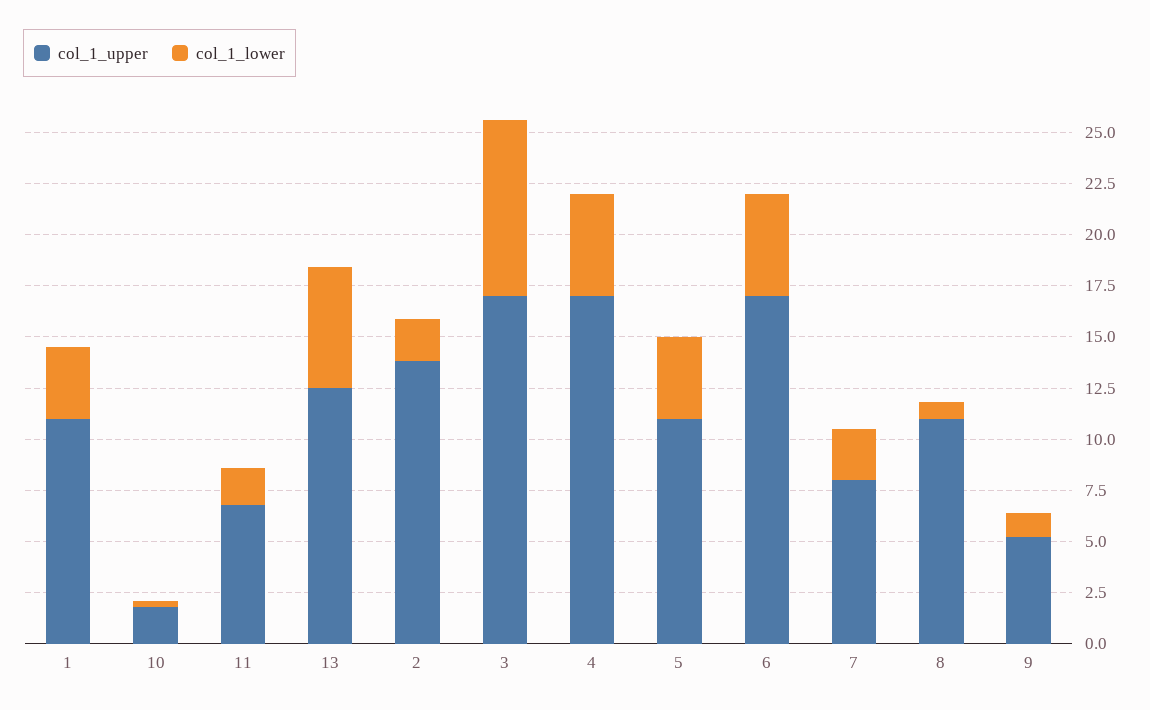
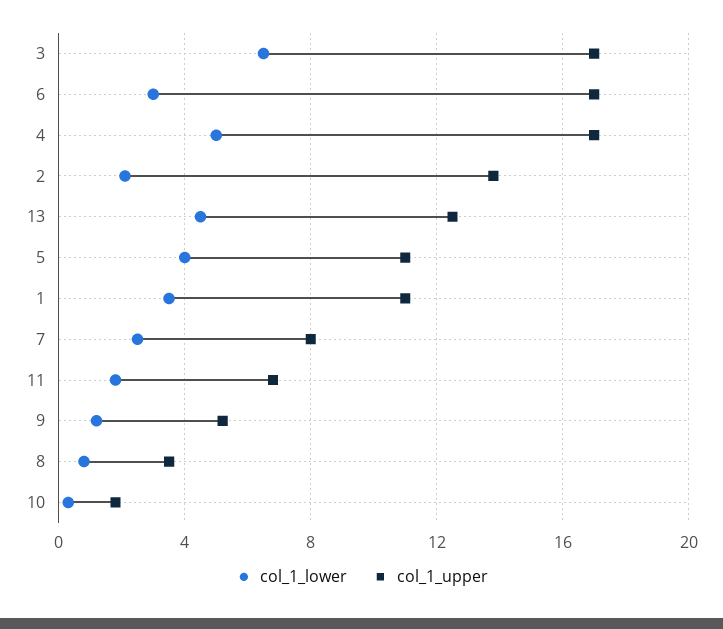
col_1_lower, 13: 6 -> 4.5
col_1_lower, 3: 8.5 -> 6.5
col_1_lower, 6: 5 -> 3
col_1_upper, 8: 11 -> 3.5

